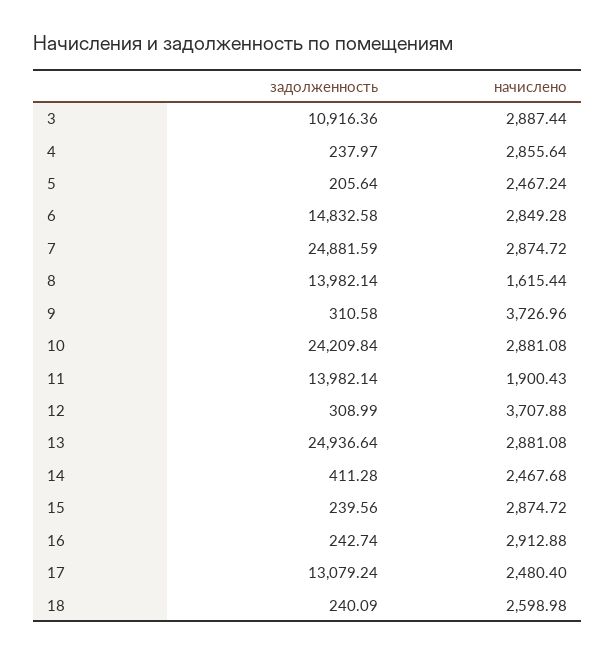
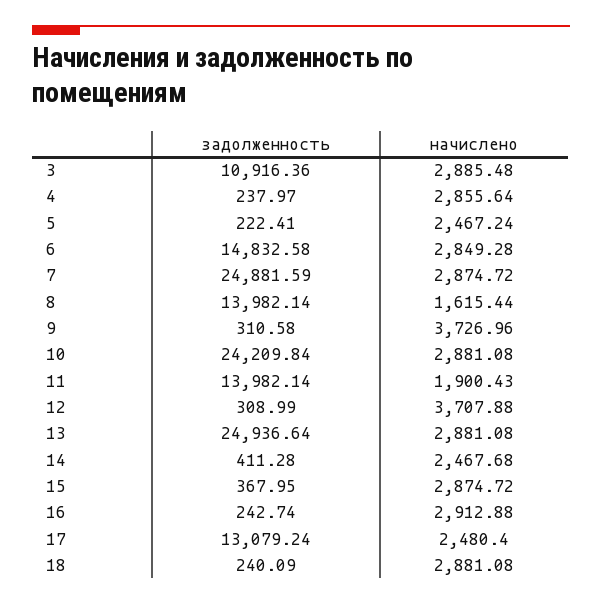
начислено, 3: 2887.44 -> 2885.48
задолженность, 5: 205.64 -> 222.41
задолженность, 15: 239.56 -> 367.95
начислено, 18: 2598.98 -> 2881.08

